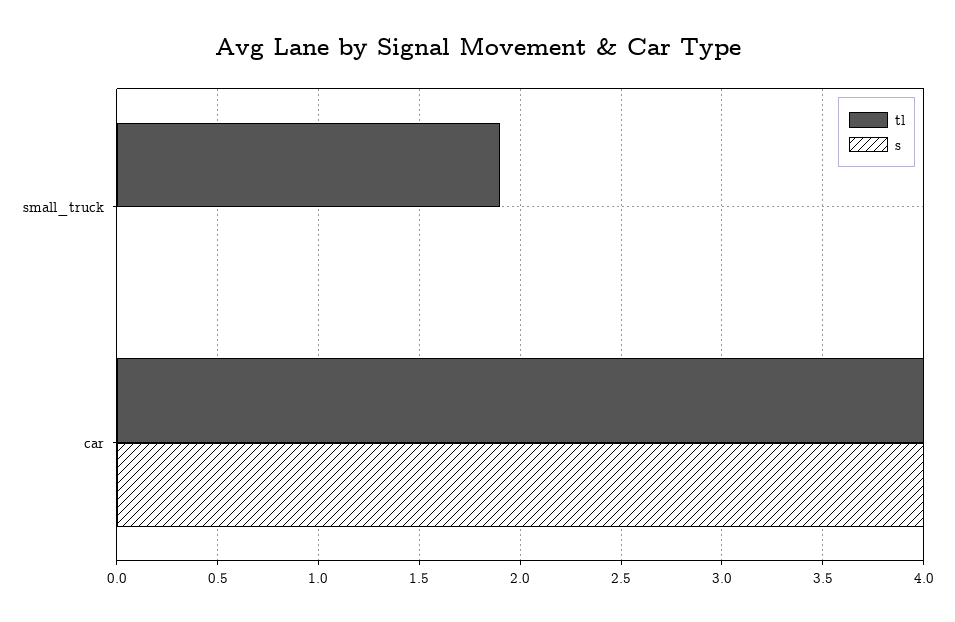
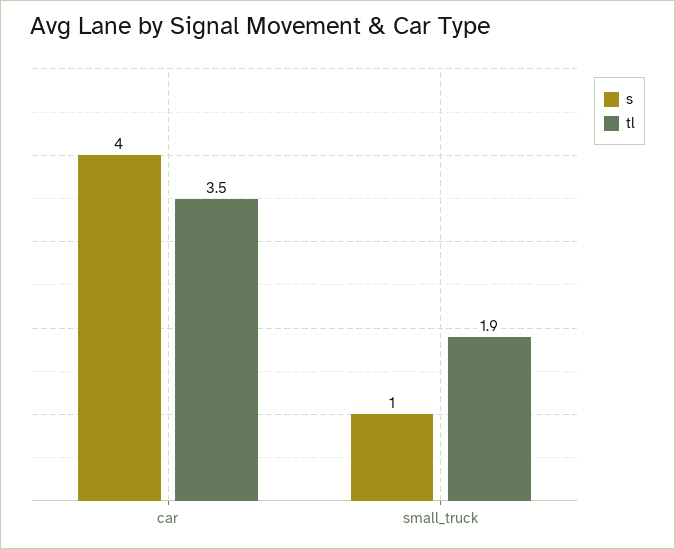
s, small_truck: 0 -> 1
tl, car: 4 -> 3.5

